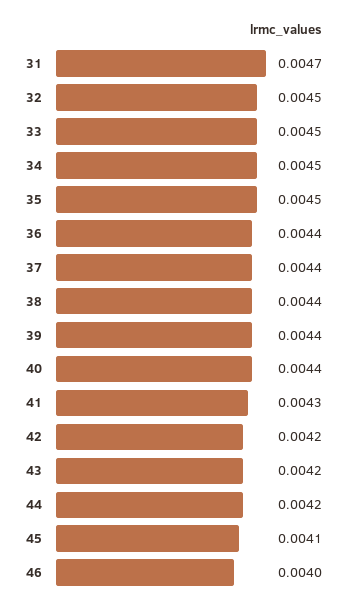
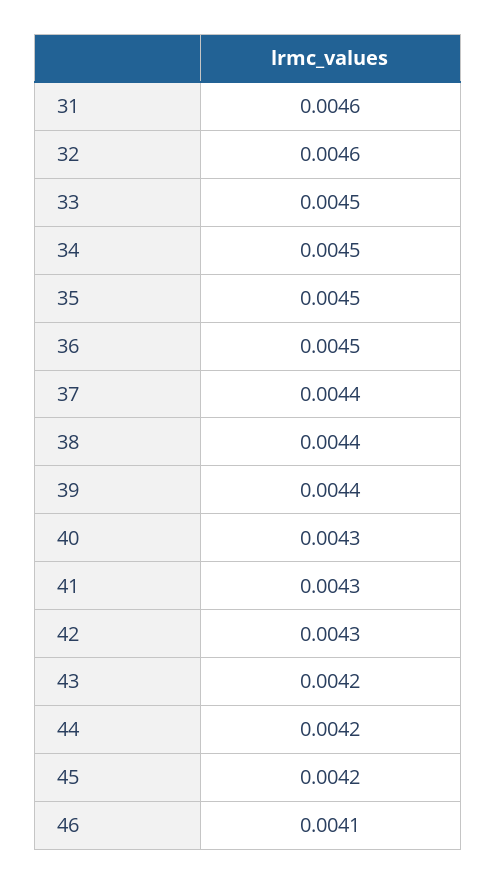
31: 0.0047 -> 0.0046
32: 0.0045 -> 0.0046
36: 0.0044 -> 0.0045
40: 0.0044 -> 0.0043
42: 0.0042 -> 0.0043
45: 0.0041 -> 0.0042
46: 0.004 -> 0.0041

